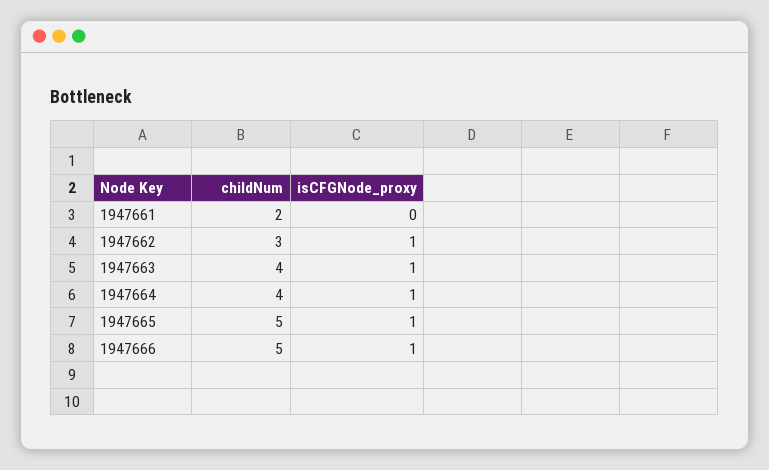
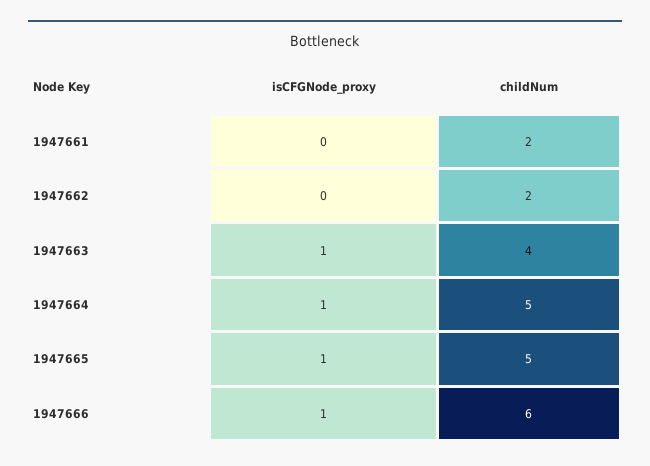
childNum, 1947662: 3 -> 2
isCFGNode_proxy, 1947662: 1 -> 0
childNum, 1947664: 4 -> 5
childNum, 1947666: 5 -> 6

